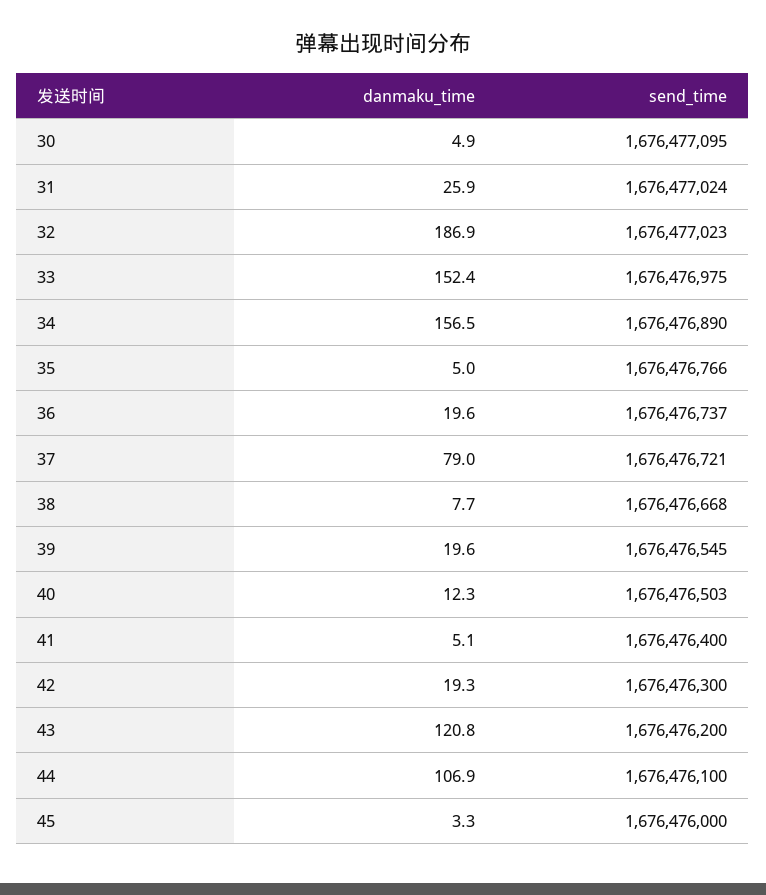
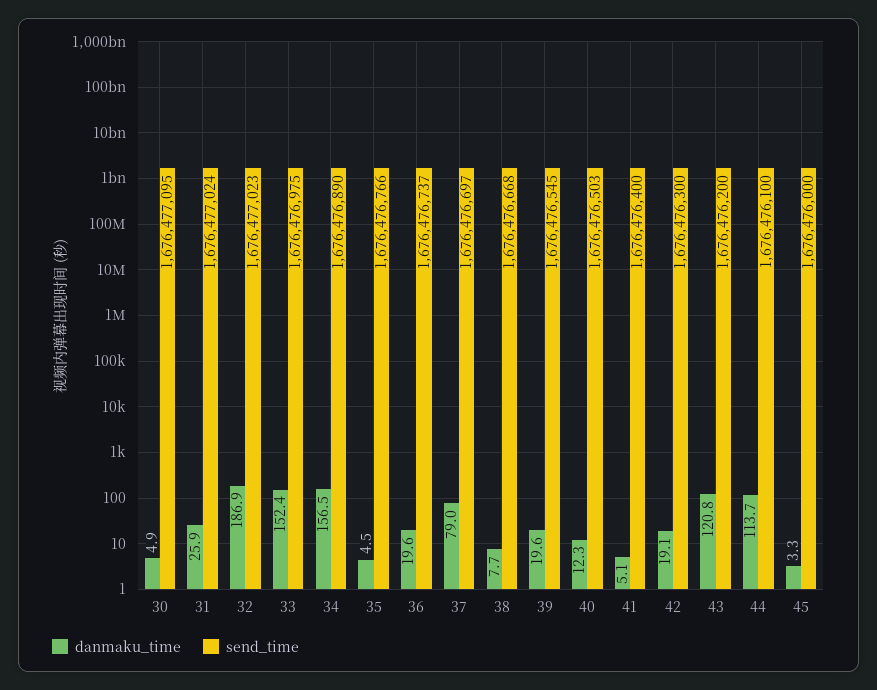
danmaku_time, 35: 5 -> 4.5
send_time, 37: 1676476721 -> 1676476697
danmaku_time, 42: 19.3 -> 19.1
danmaku_time, 44: 106.9 -> 113.7

